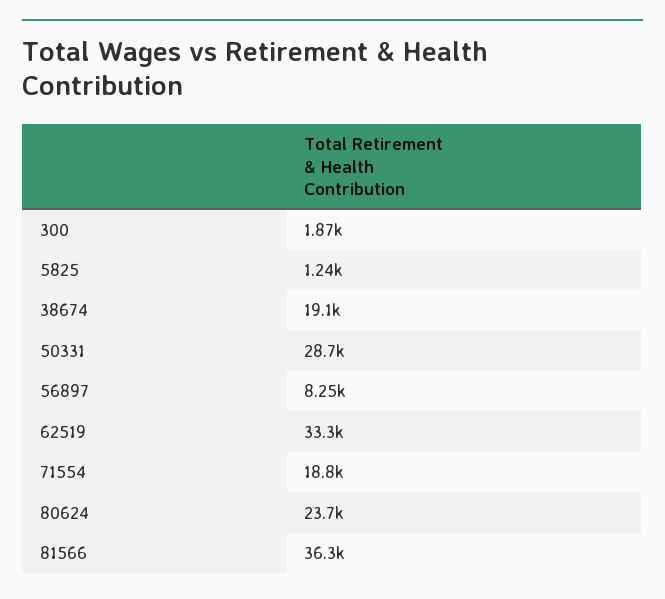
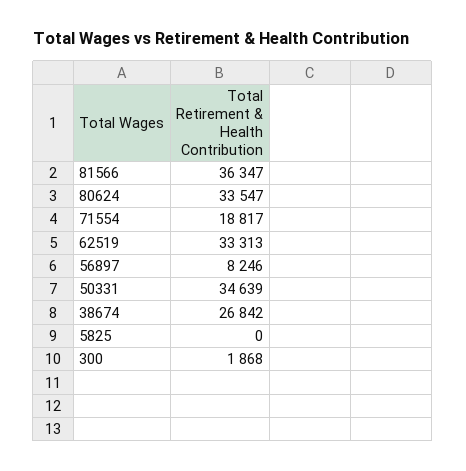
5825: 1240 -> 0
38674: 19100 -> 26842
50331: 28700 -> 34639
80624: 23700 -> 33547

